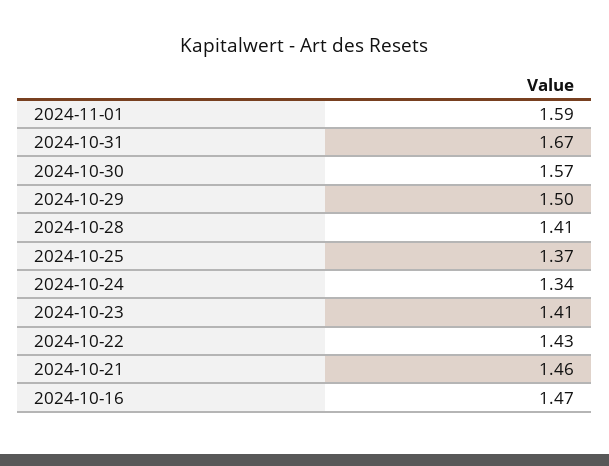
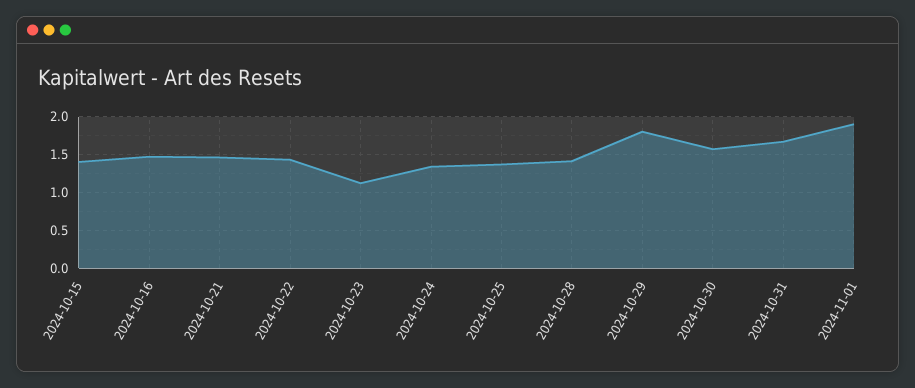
2024-11-01: 1.59 -> 1.9
2024-10-29: 1.5 -> 1.8
2024-10-23: 1.41 -> 1.1
2024-10-15: none -> 1.4

